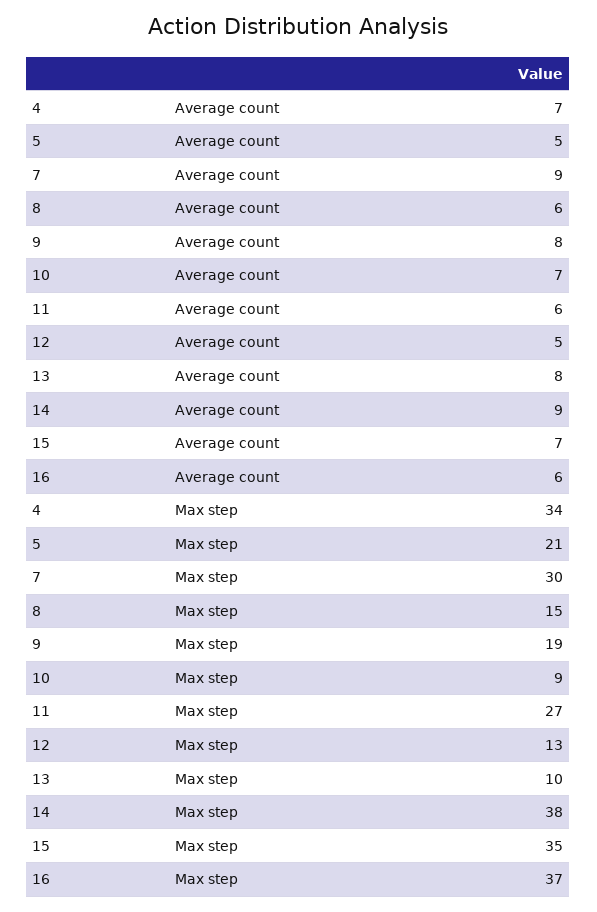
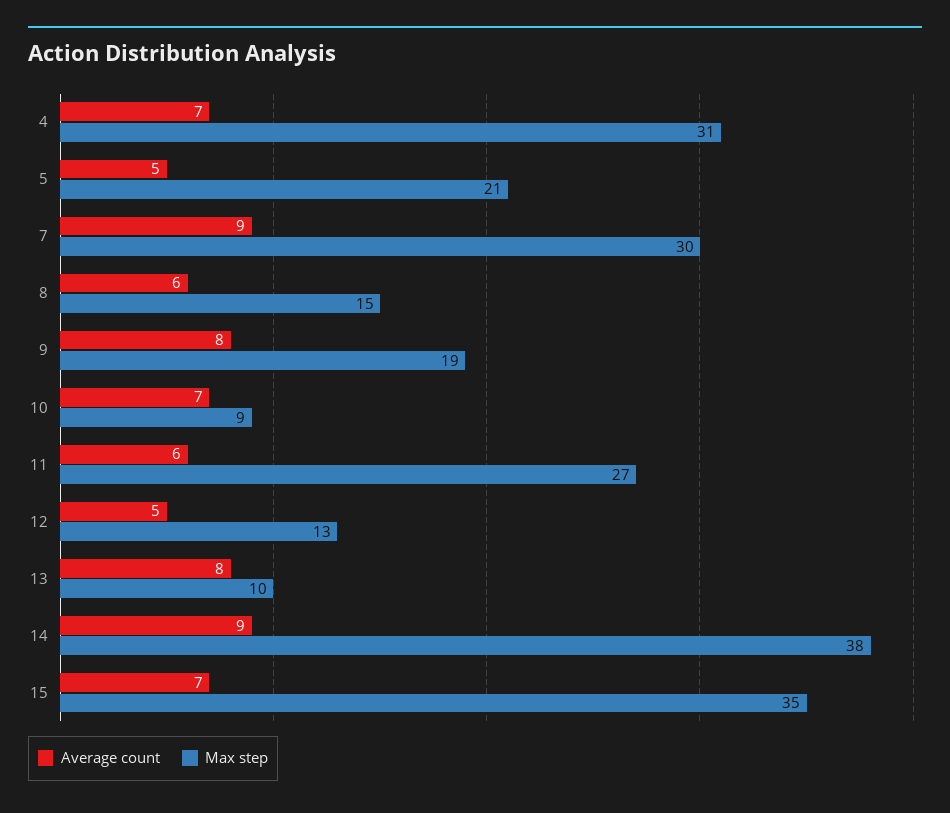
Average count, 16: 6 -> none
Max step, 4: 34 -> 31
Max step, 16: 37 -> none

